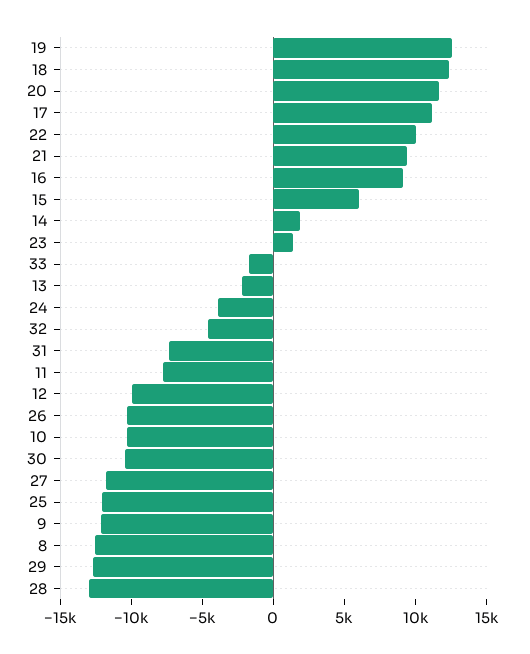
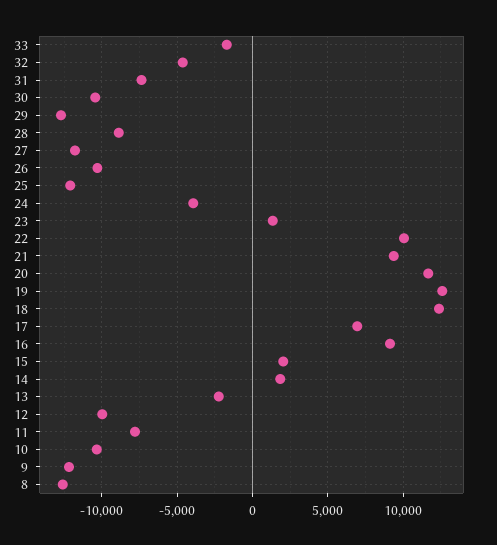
17: 11000 -> 7000
15: 6000 -> 2000
28: -13000 -> -9000

